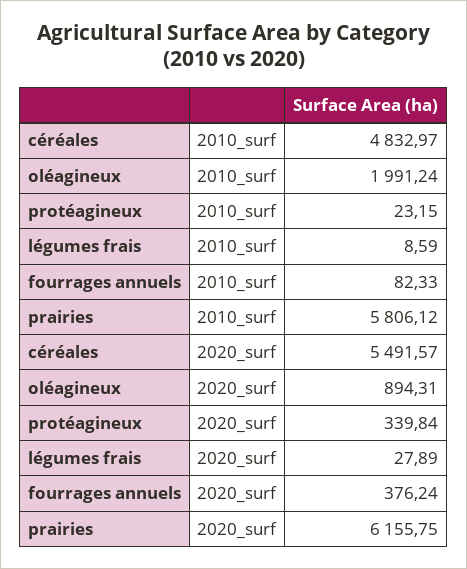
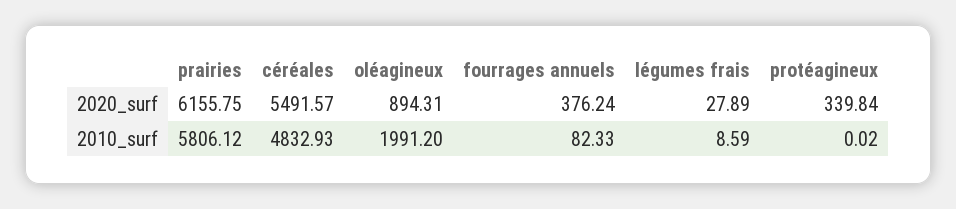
céréales, 2010_surf: 4832.97 -> 4832.93
oléagineux, 2010_surf: 1991.24 -> 1991.2
protéagineux, 2010_surf: 23.15 -> 0.02

